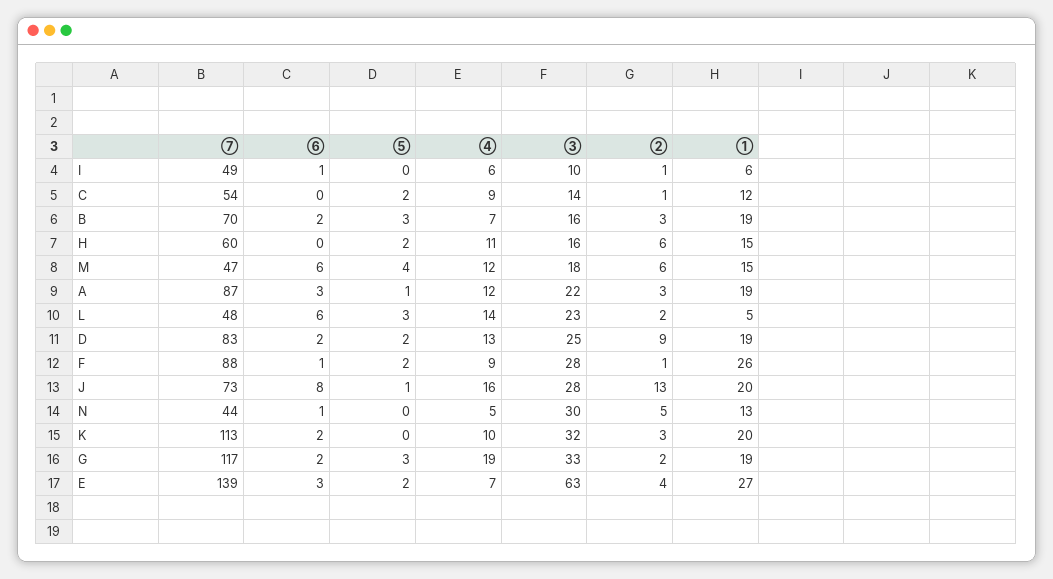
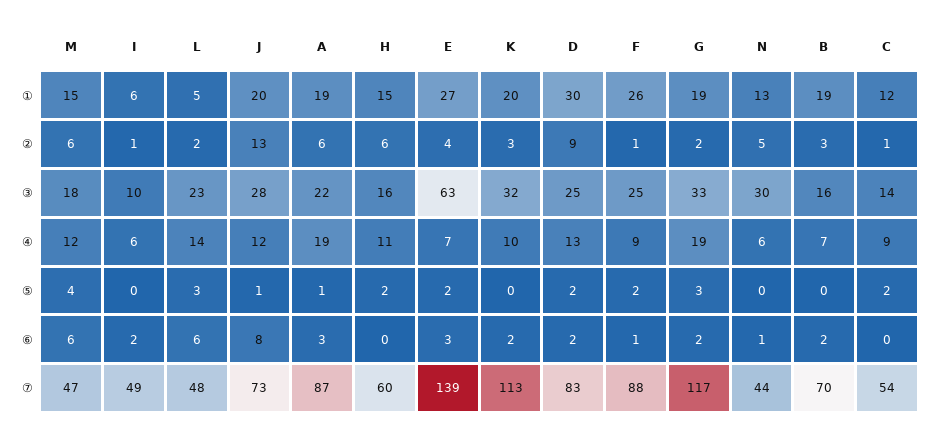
⑥, I: 1 -> 2
⑤, B: 3 -> 0
④, A: 12 -> 19
②, A: 3 -> 6
①, D: 19 -> 30
③, F: 28 -> 25
④, J: 16 -> 12
④, N: 5 -> 6

